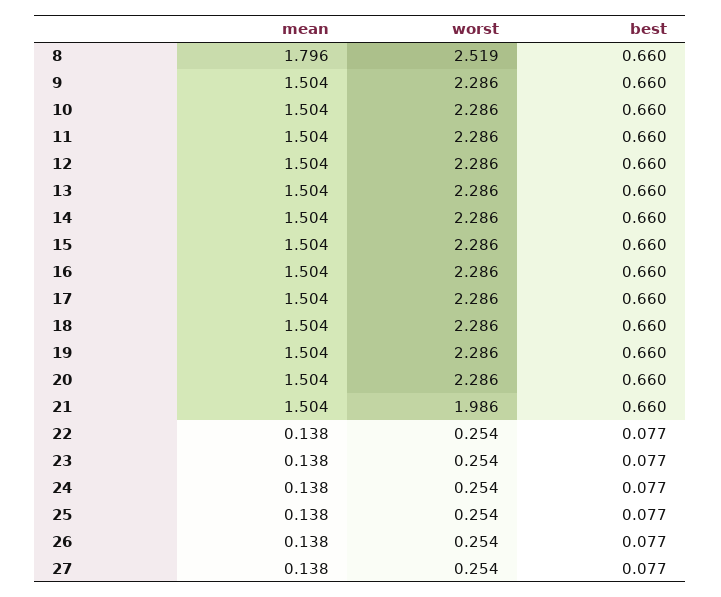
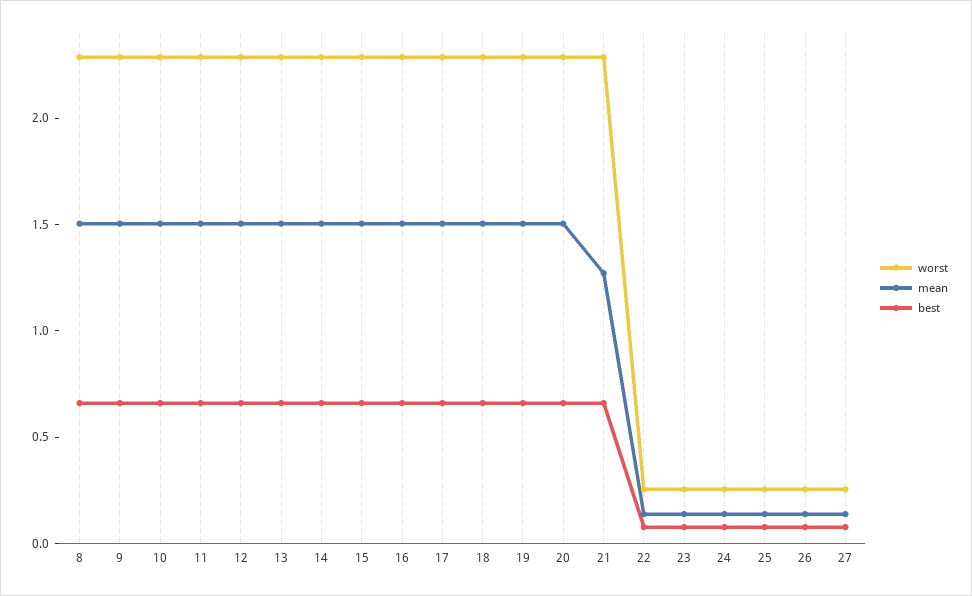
mean, 8: 1.796 -> 1.5
worst, 8: 2.519 -> 2.3
mean, 21: 1.504 -> 1.3
worst, 21: 1.986 -> 2.3

